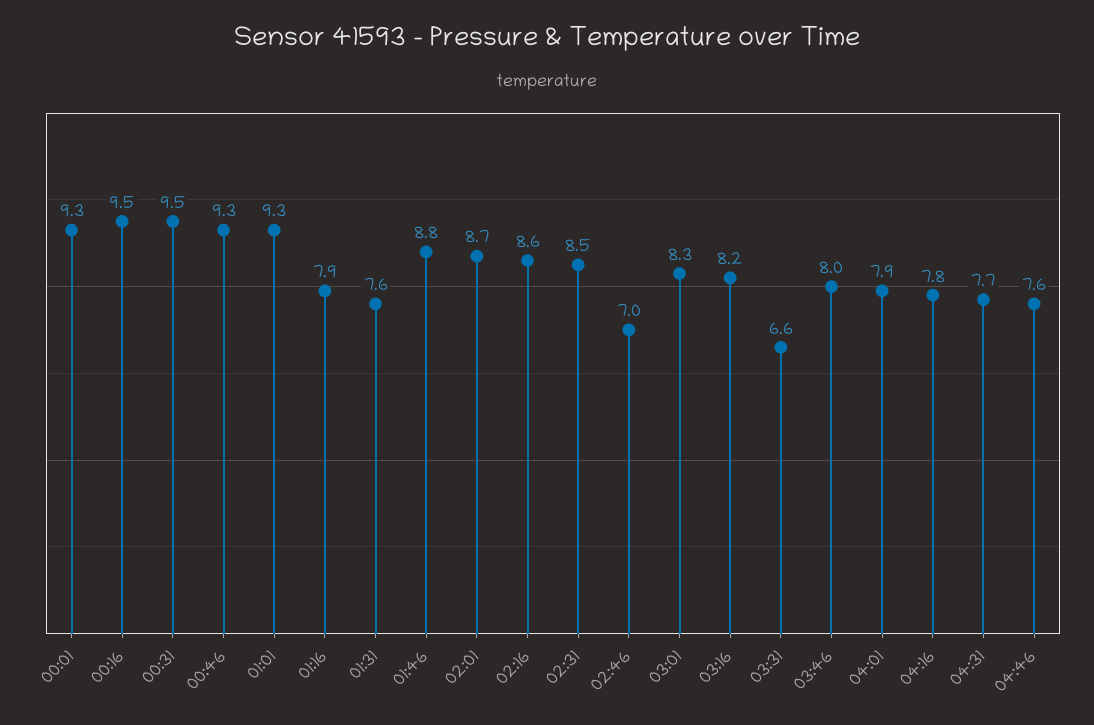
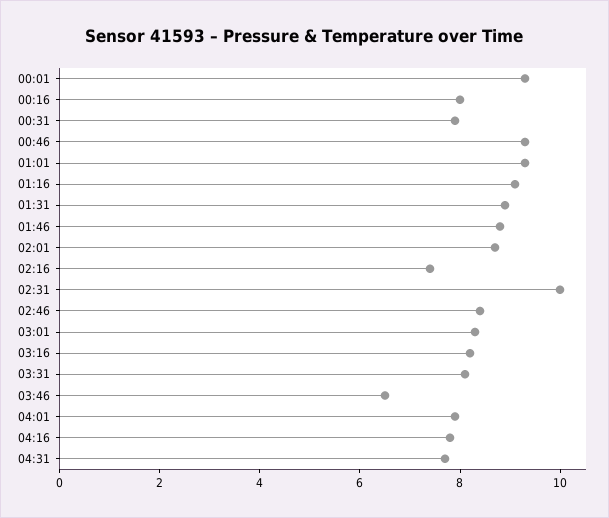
00:16: 9.5 -> 8
00:31: 9.5 -> 8
01:16: 7.9 -> 9
01:31: 7.6 -> 9
02:16: 8.6 -> 7.5
02:31: 8.5 -> 10
02:46: 7 -> 8.5
03:31: 6.6 -> 8
03:46: 8 -> 6.5
04:46: 7.6 -> none

